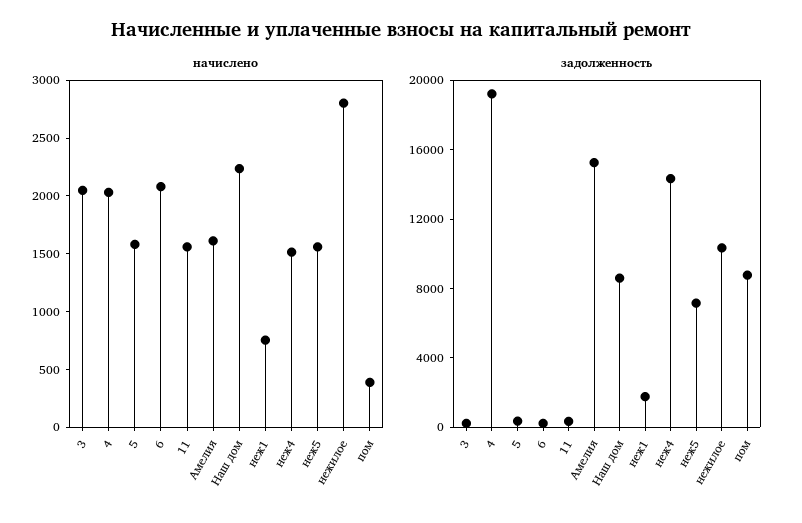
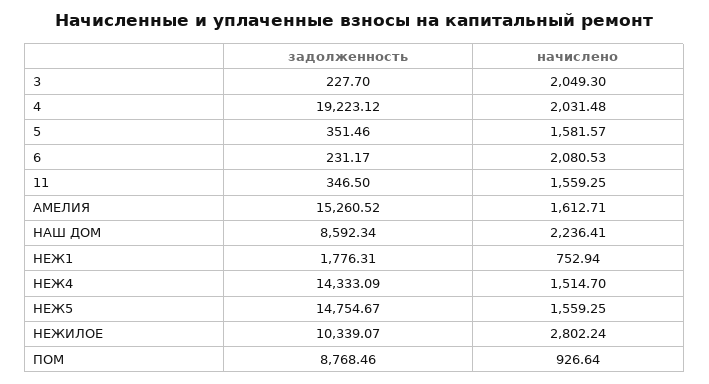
начислено, пом: 400 -> 926.64
задолженность, неж5: 7000 -> 14754.67

